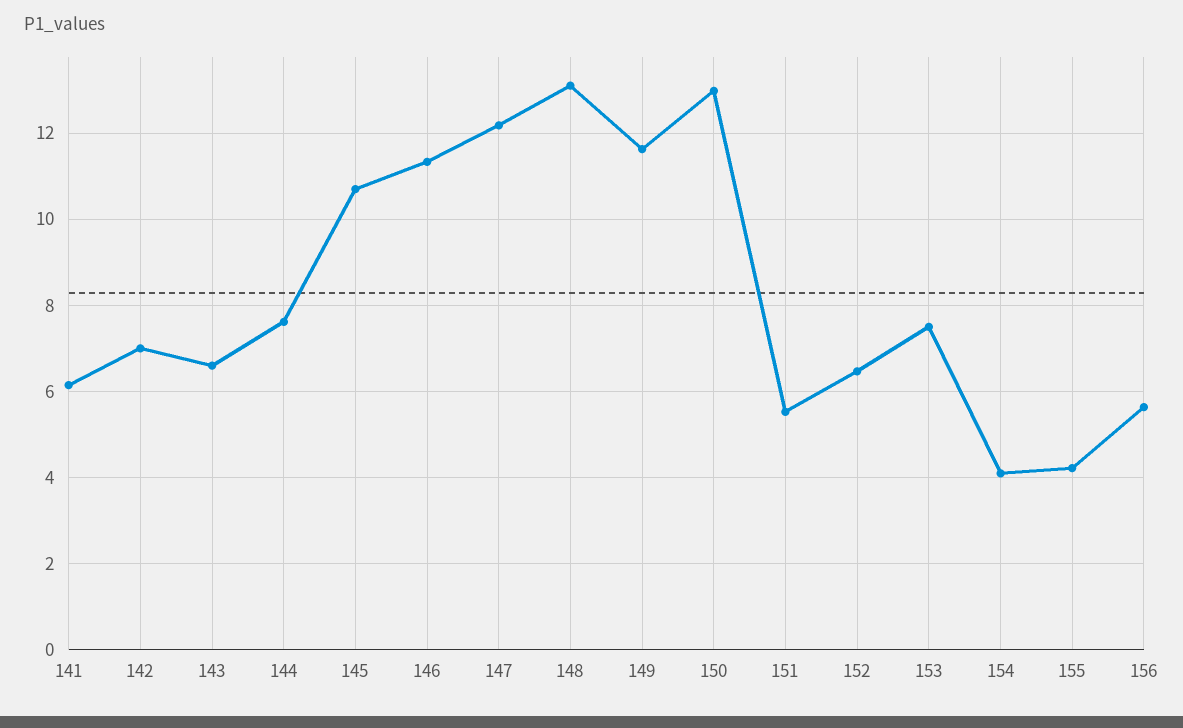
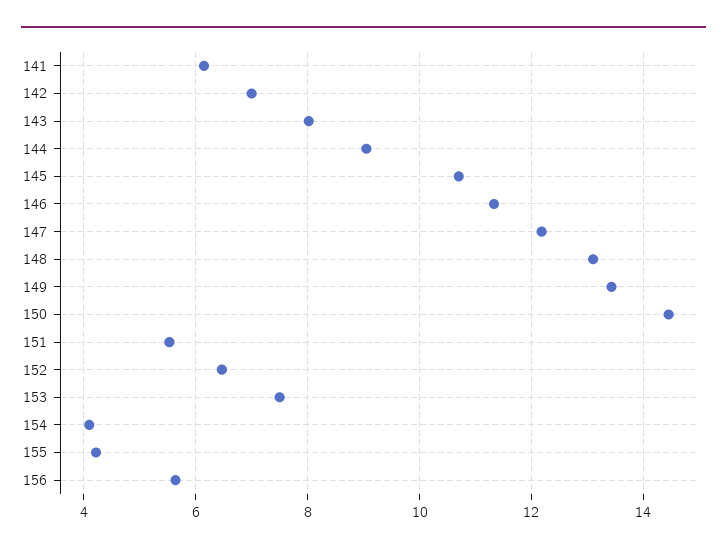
143: 6.6 -> 8
144: 7.6 -> 9
149: 11.6 -> 13.4
150: 13 -> 14.4

